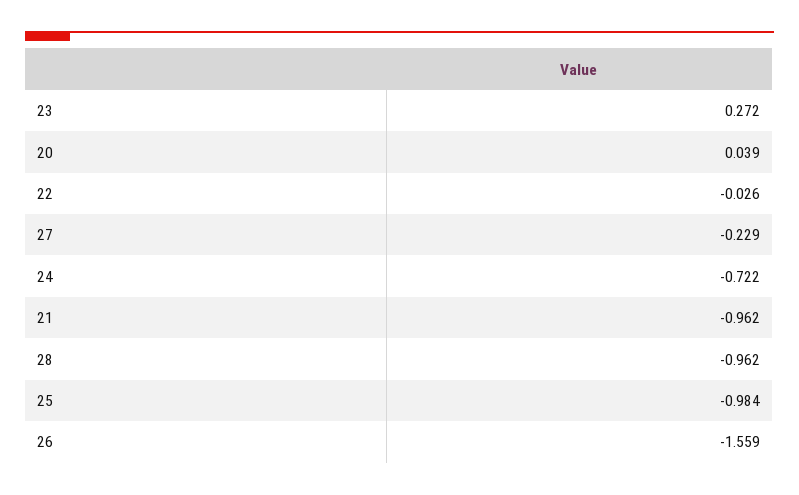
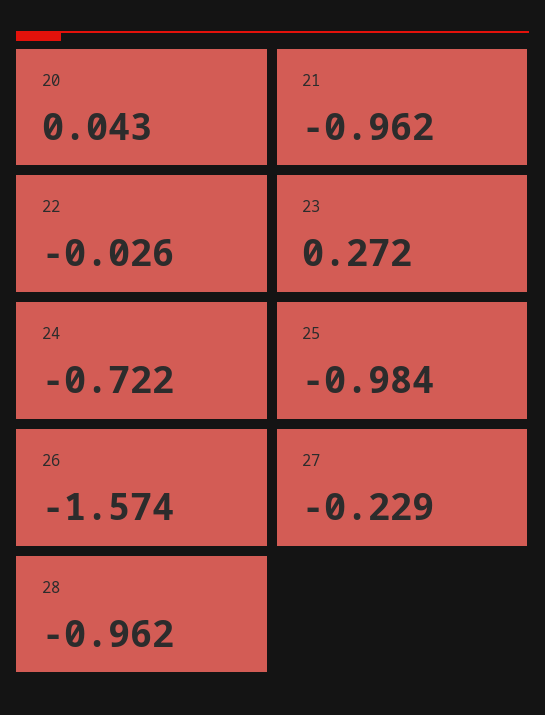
20: 0.039 -> 0.043
26: -1.559 -> -1.574

